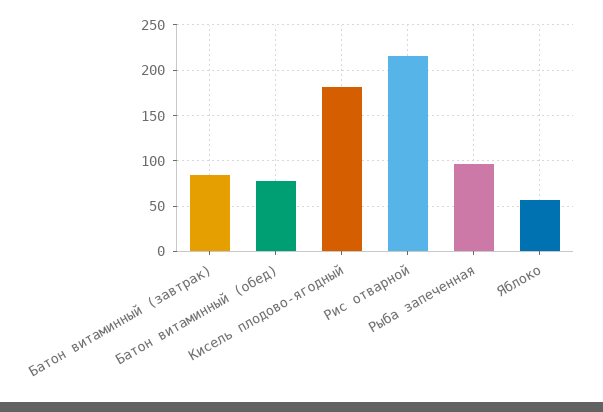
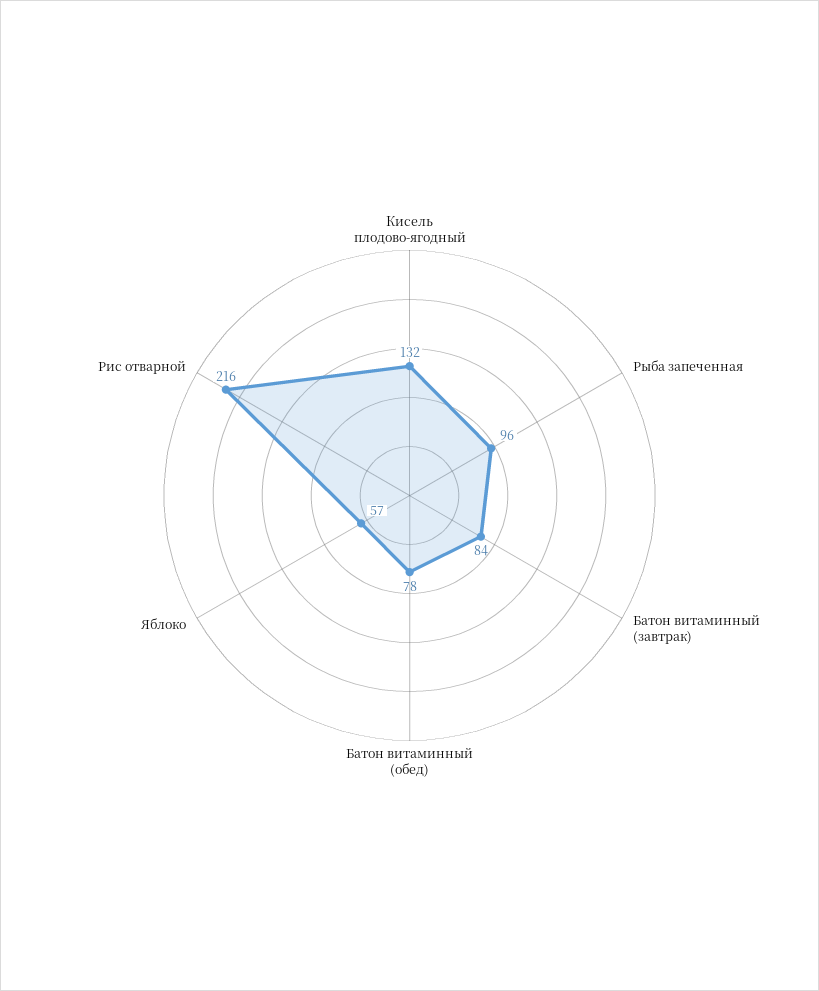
Кисель плодово-ягодный: 180 -> 132

